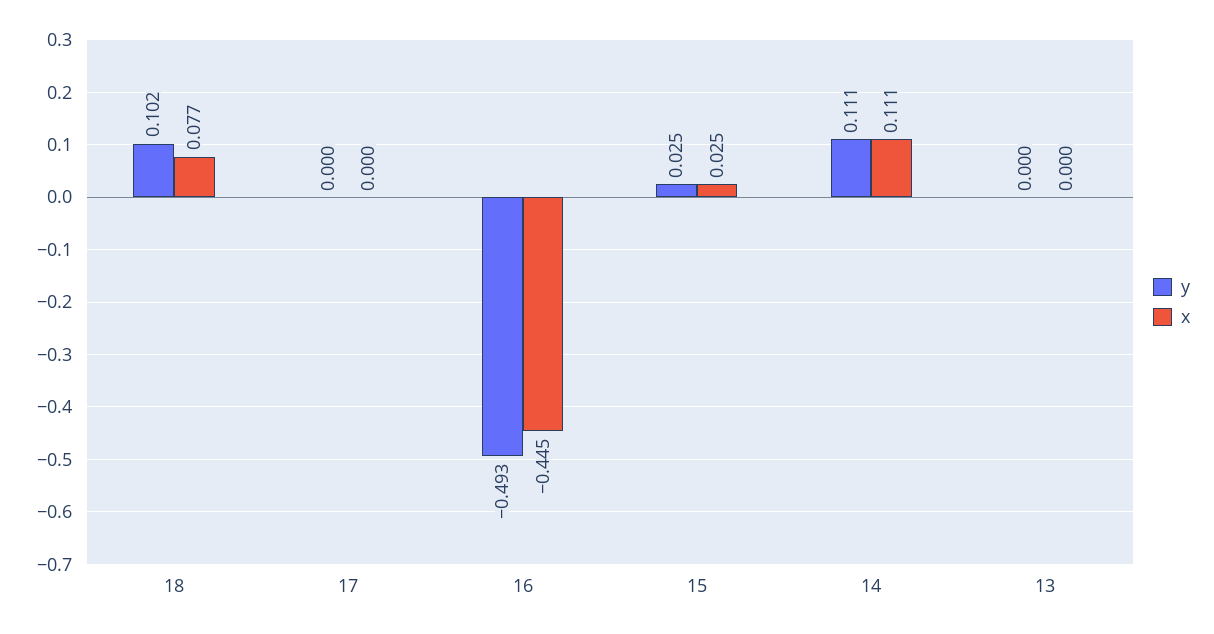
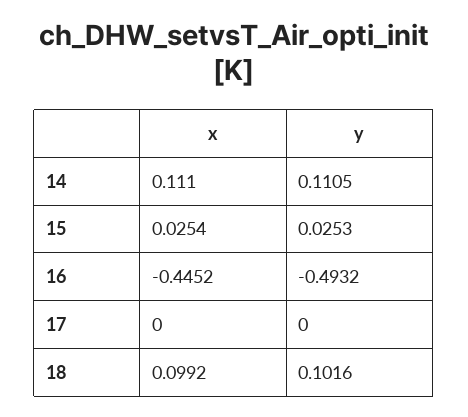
x, 18: 0.077 -> 0.0992
y, 13: 0 -> none
x, 13: 0 -> none

